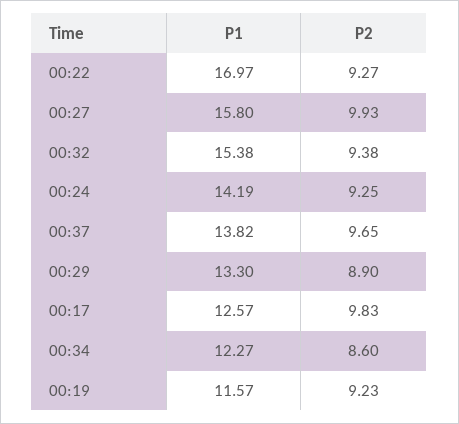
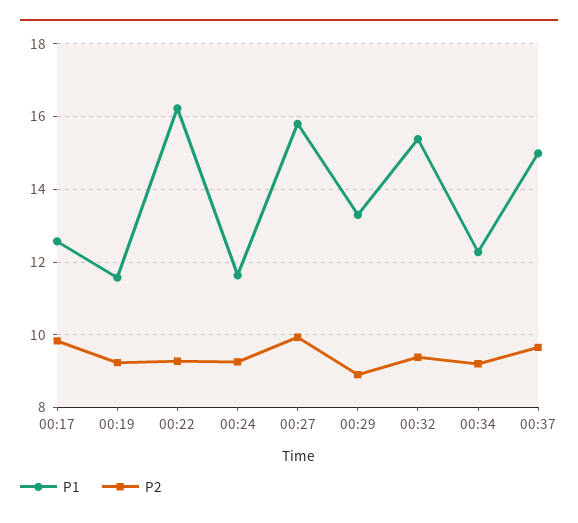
P1, 00:22: 16.97 -> 16.2
P1, 00:24: 14.19 -> 11.6
P1, 00:37: 13.82 -> 15
P2, 00:34: 8.6 -> 9.2

